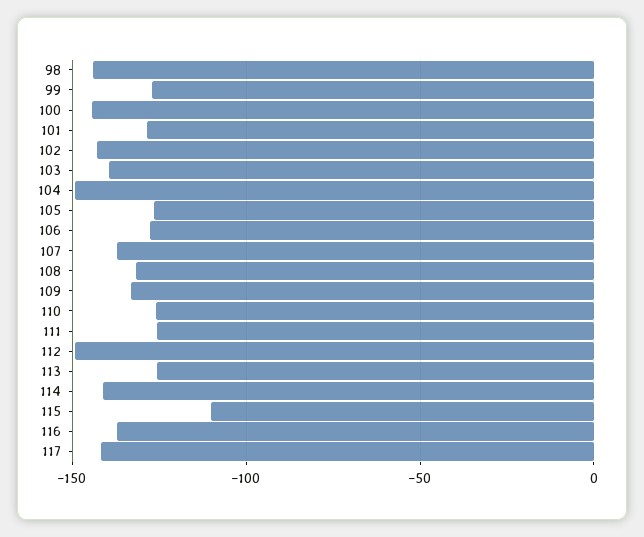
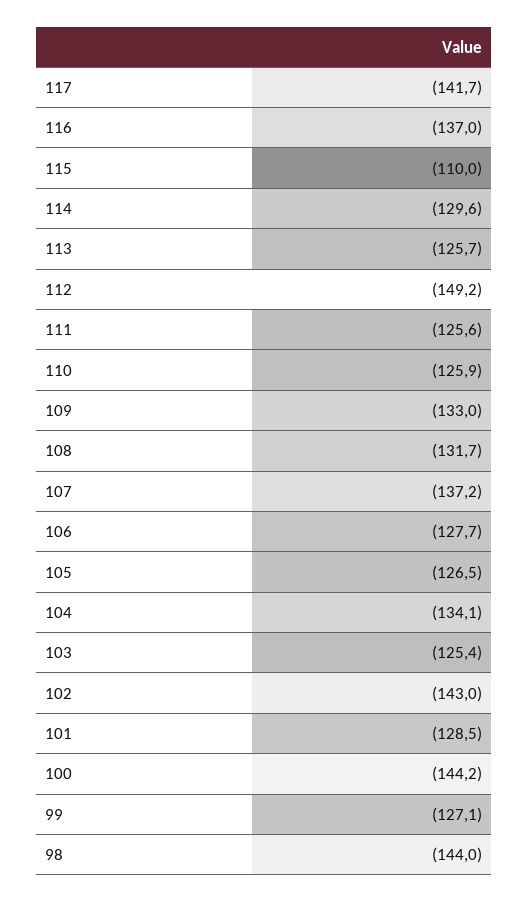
103: -140 -> -125.4
104: -150 -> -134.1
114: -140 -> -129.6

